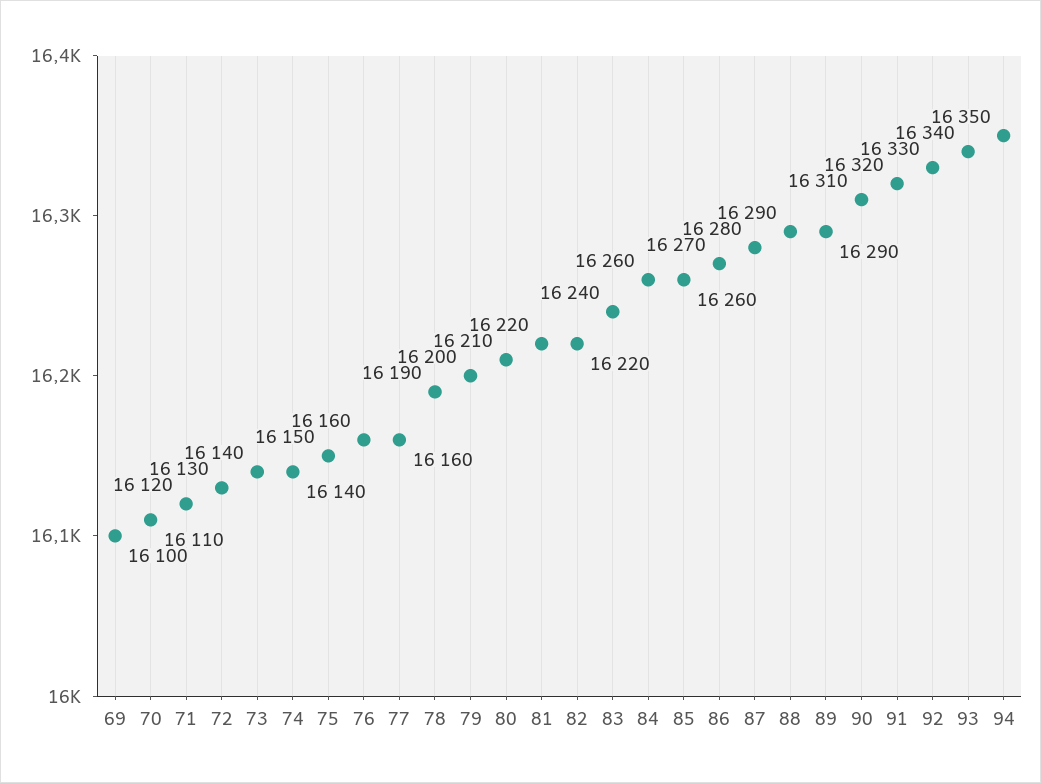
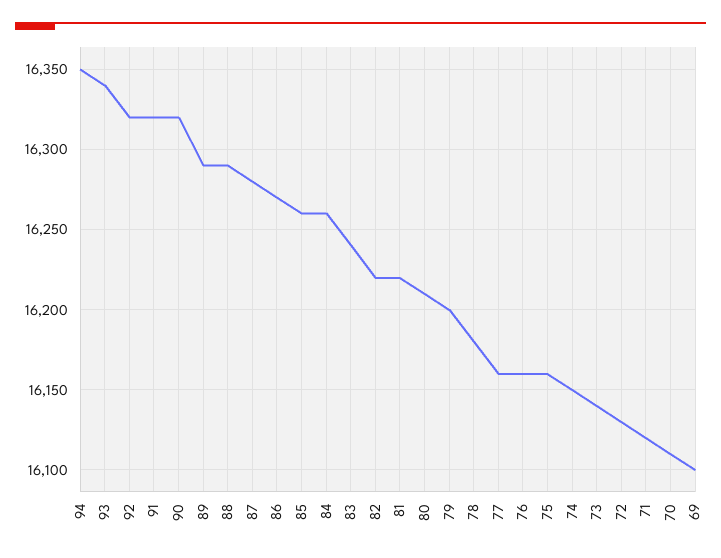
74: 16140 -> 16150
75: 16150 -> 16160
78: 16190 -> 16180
90: 16310 -> 16320
92: 16330 -> 16320

